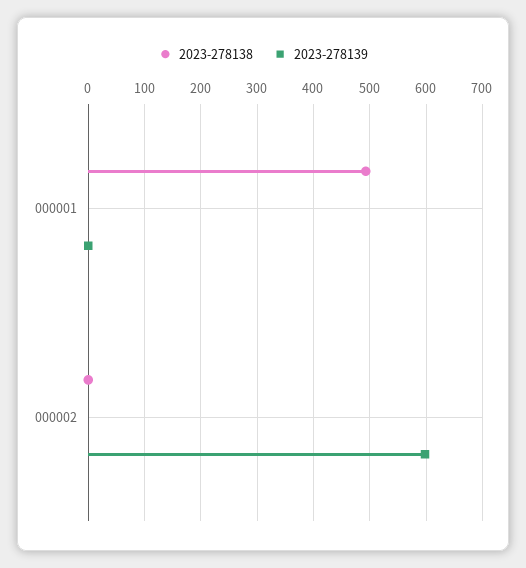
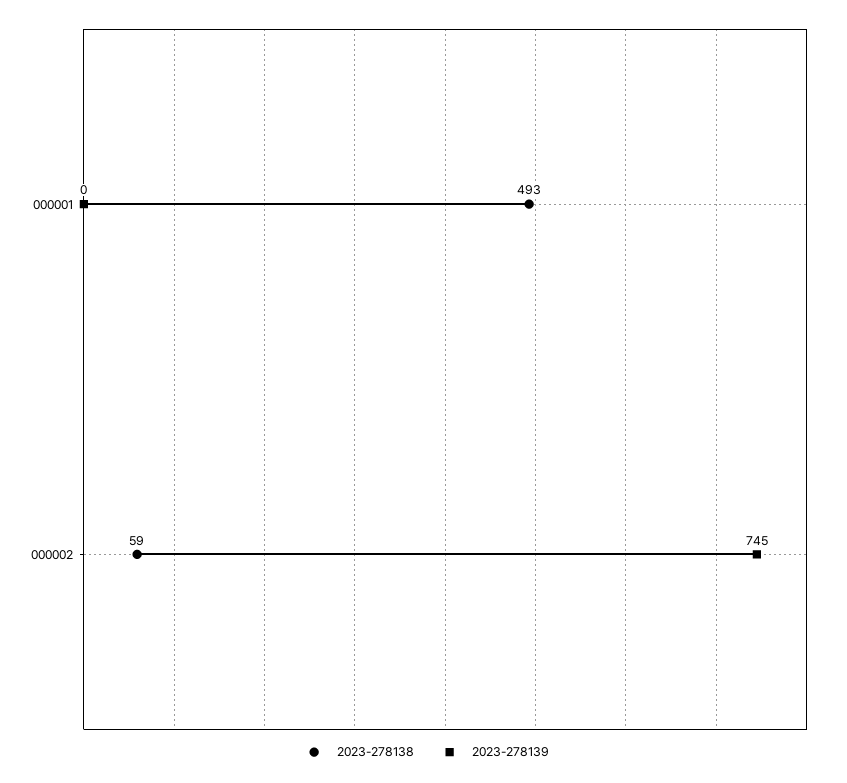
2023-278138, 000002: 0 -> 59
2023-278139, 000002: 600 -> 745

